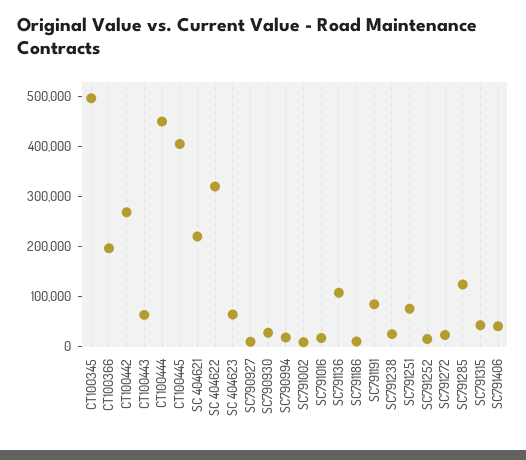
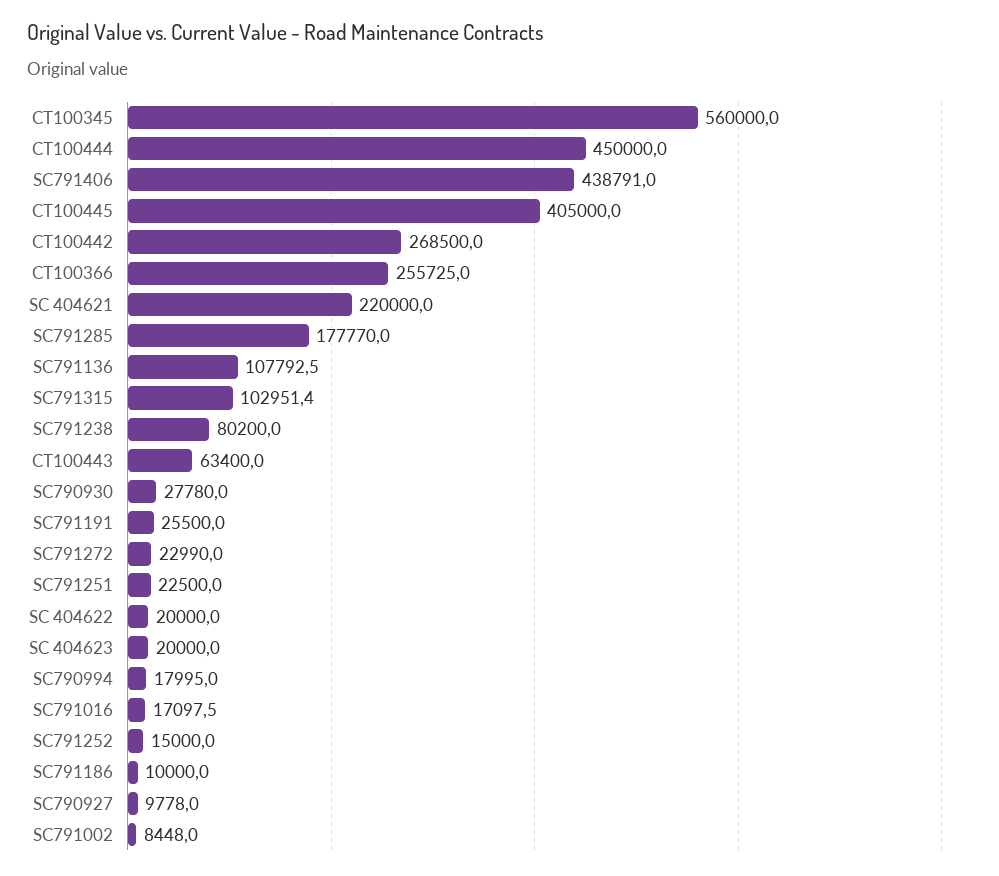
CT100345: 500000 -> 560000
CT100366: 200000 -> 255725
SC 404622: 320000 -> 20000
SC 404623: 60000 -> 20000
SC791191: 80000 -> 25500
SC791238: 20000 -> 80200
SC791251: 80000 -> 22500
SC791285: 120000 -> 177770
SC791315: 40000 -> 102951.4
SC791406: 40000 -> 438791

